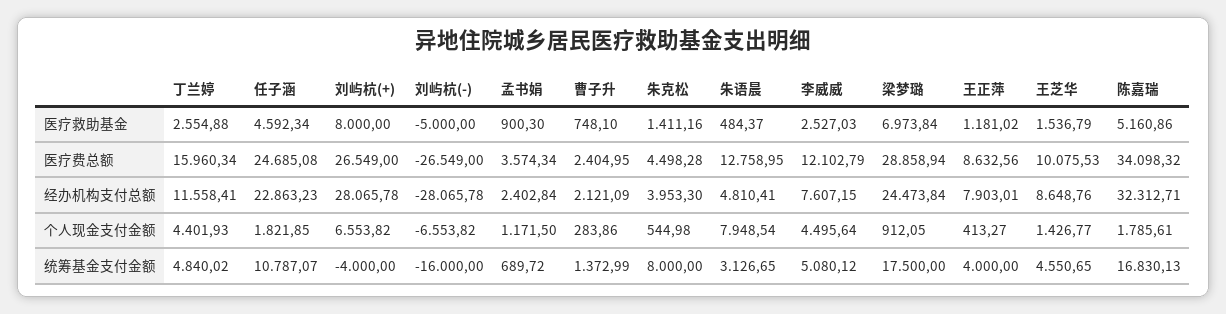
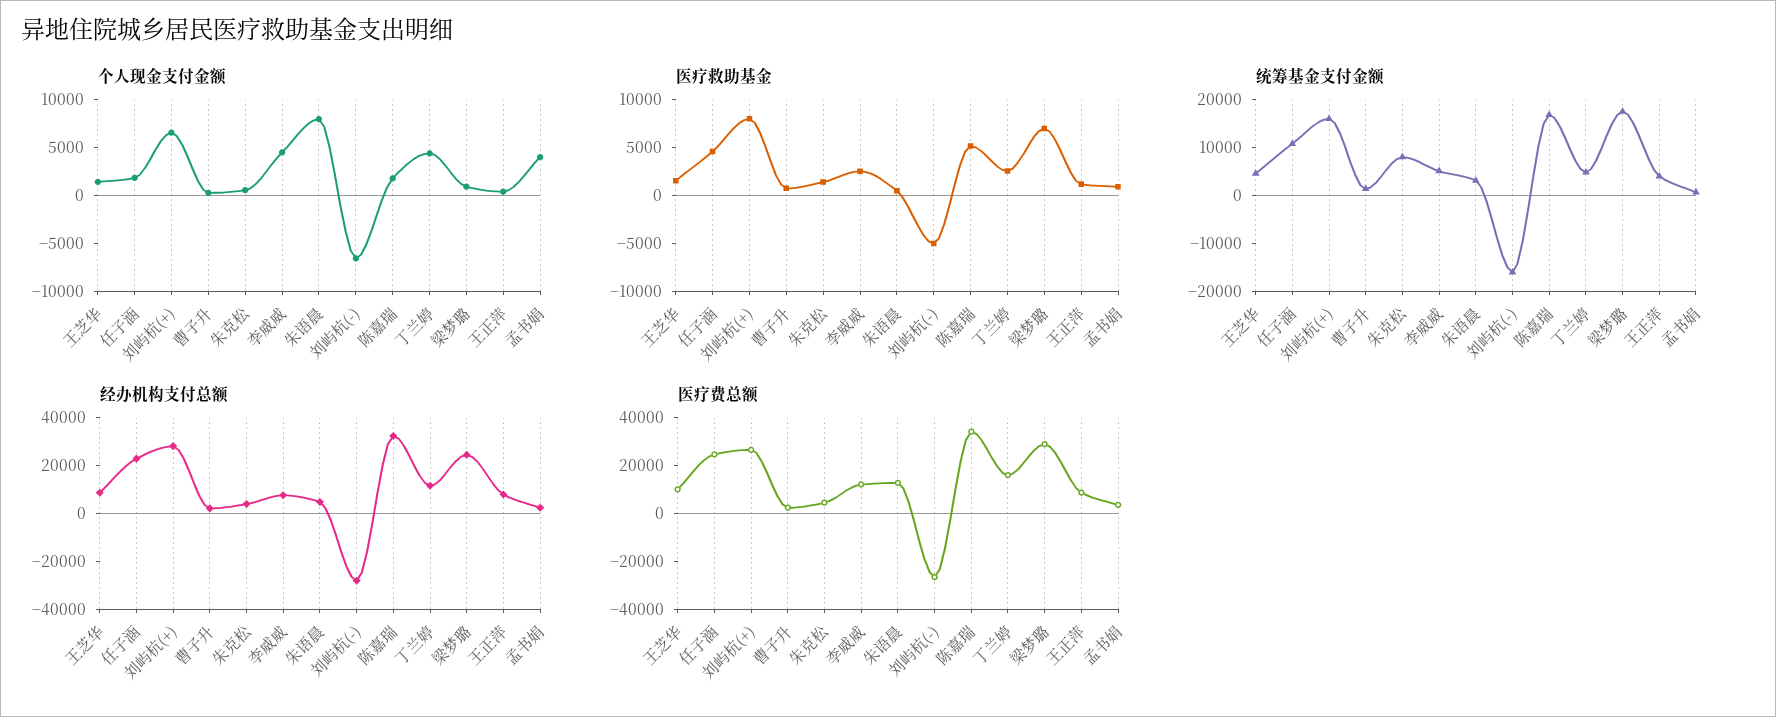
个人现金支付金额, 孟书娟: 1171.5 -> 4000
统筹基金支付金额, 刘屿杭(+): -4000 -> 16000

